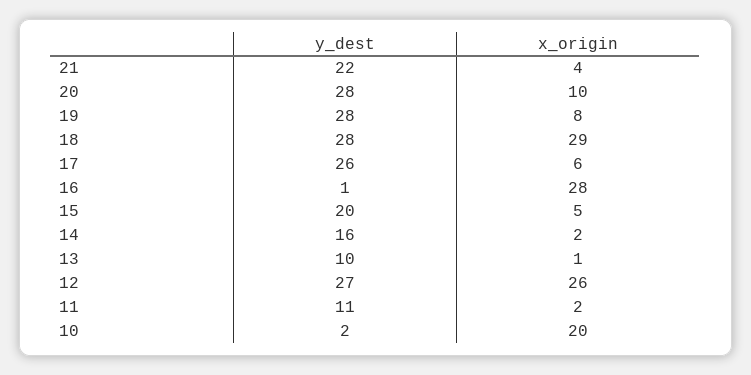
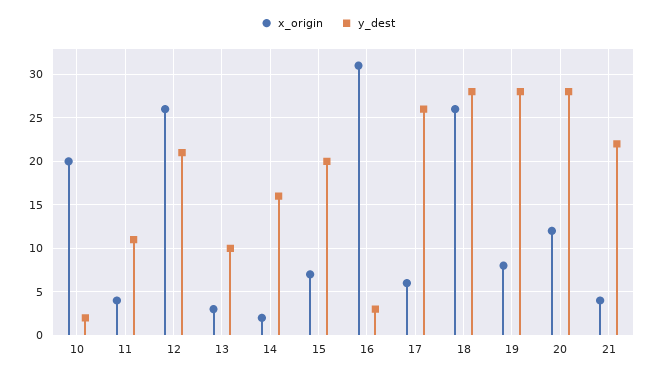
x_origin, 20: 10 -> 12
x_origin, 18: 29 -> 26
y_dest, 16: 1 -> 3
x_origin, 16: 28 -> 31
x_origin, 15: 5 -> 7
x_origin, 13: 1 -> 3
y_dest, 12: 27 -> 21
x_origin, 11: 2 -> 4

